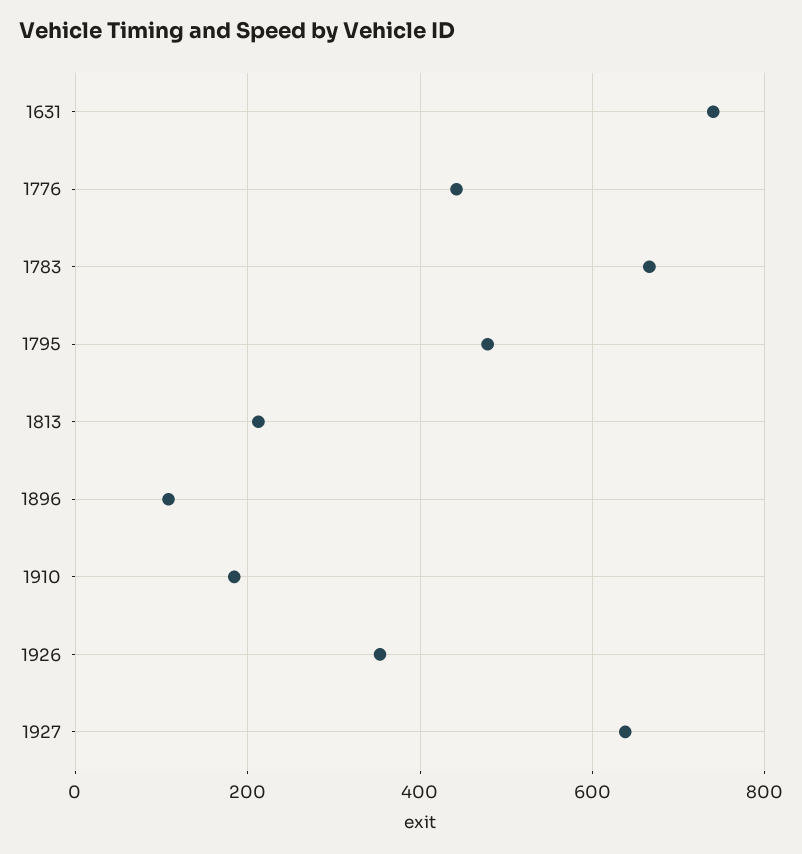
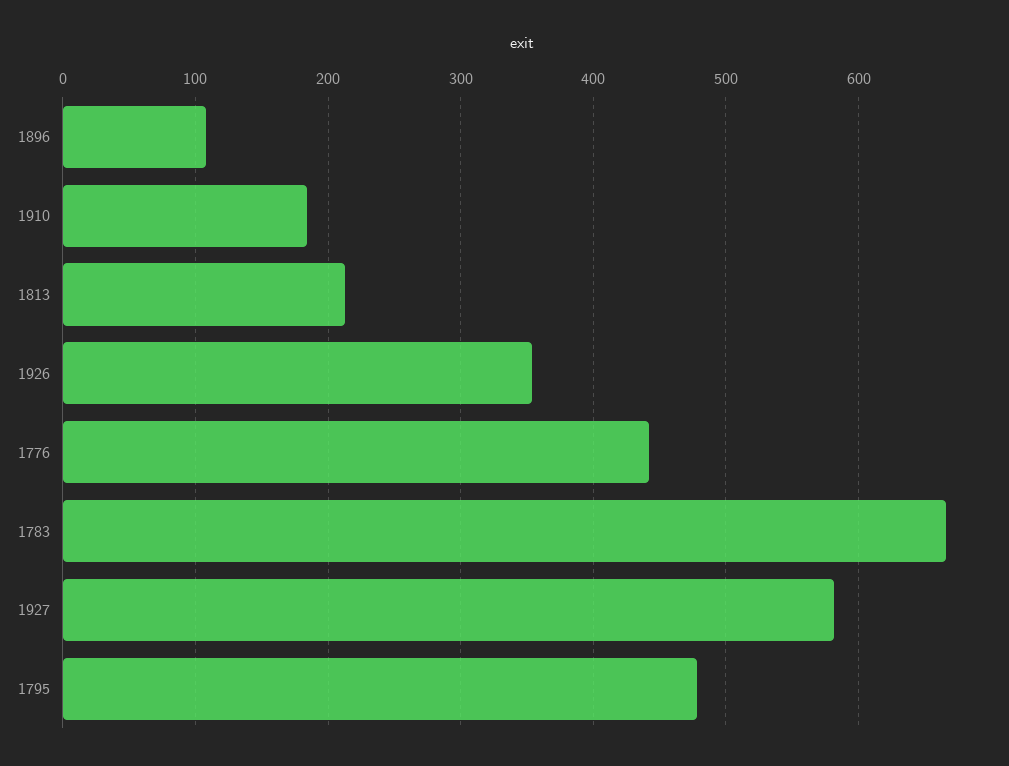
1631: 740 -> none
1927: 640 -> 580

